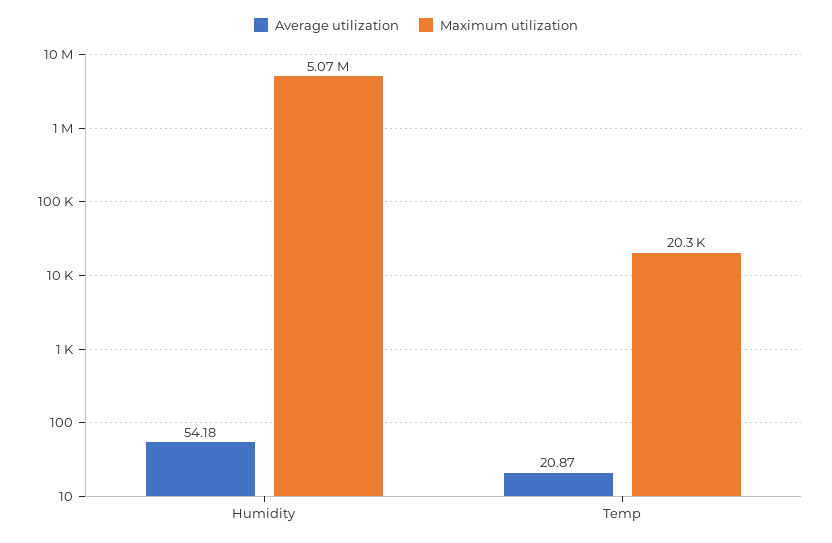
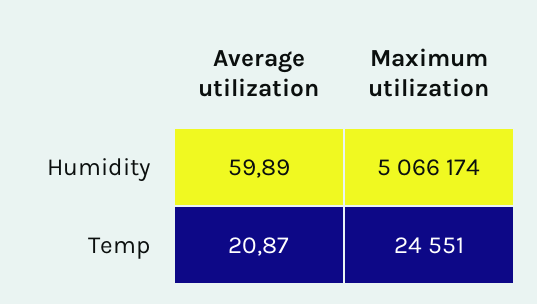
Average utilization, Humidity: 54.18 -> 59.89
Maximum utilization, Temp: 20300 -> 24551

